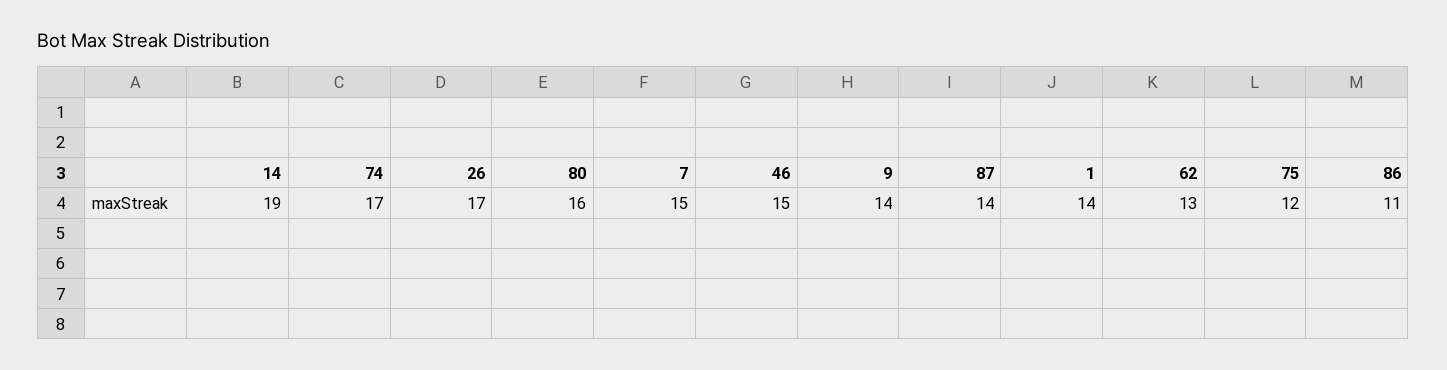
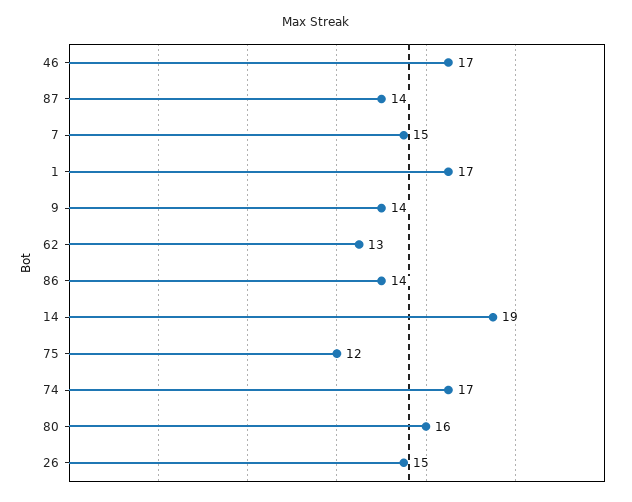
26: 17 -> 15
46: 15 -> 17
1: 14 -> 17
86: 11 -> 14

